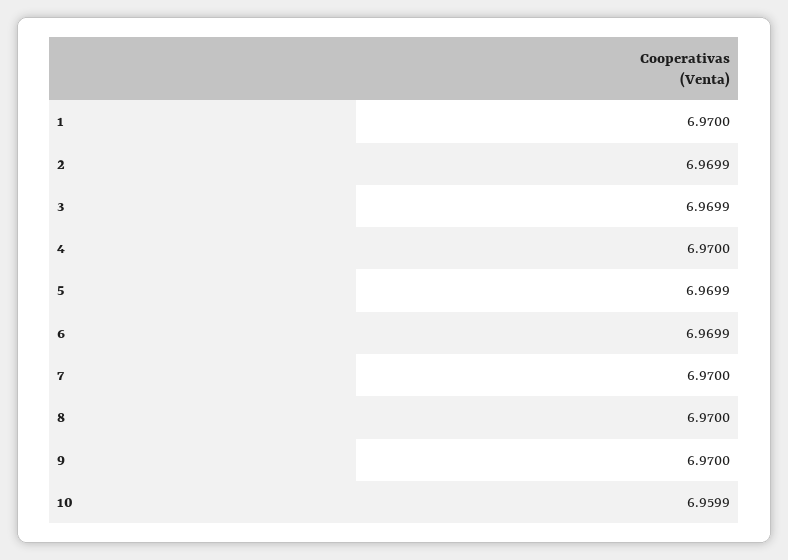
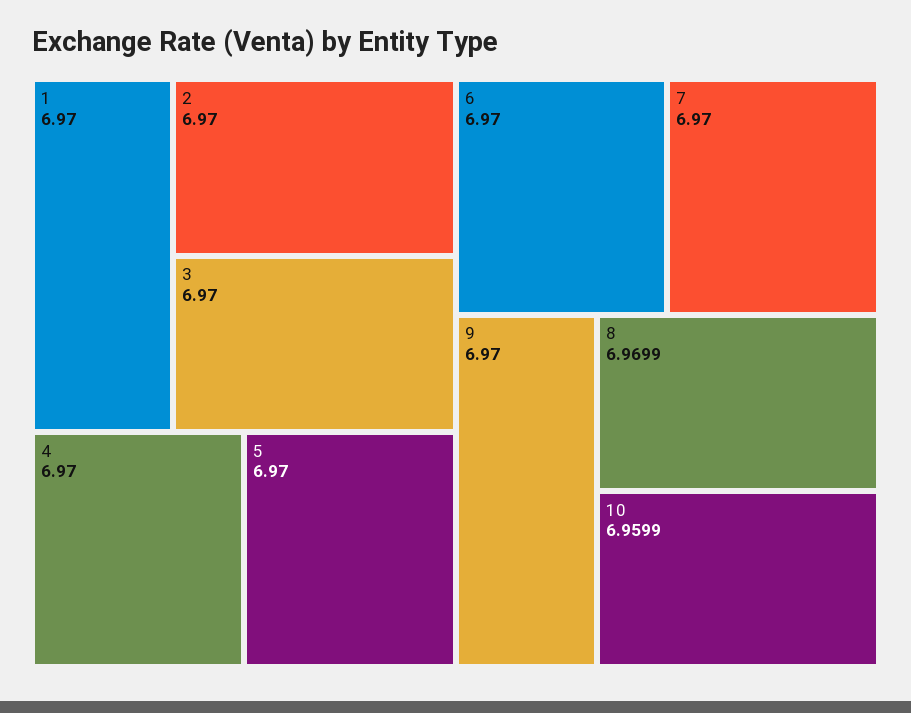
2: 6.9699 -> 6.97
3: 6.9699 -> 6.97
5: 6.9699 -> 6.97
6: 6.9699 -> 6.97
8: 6.97 -> 6.9699

